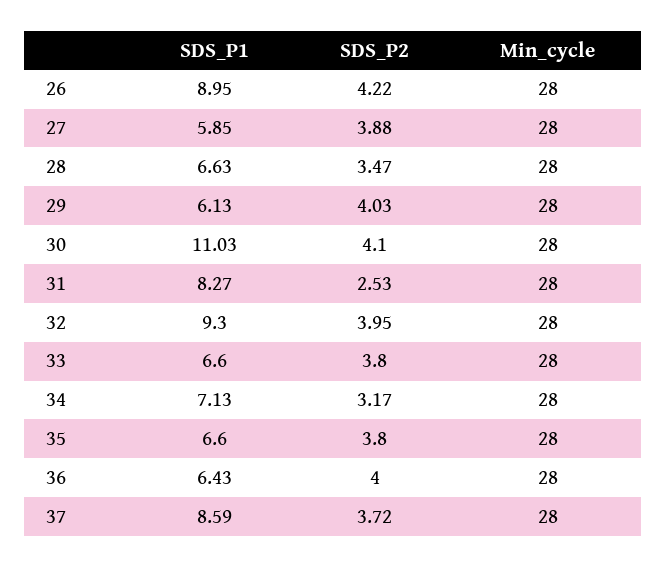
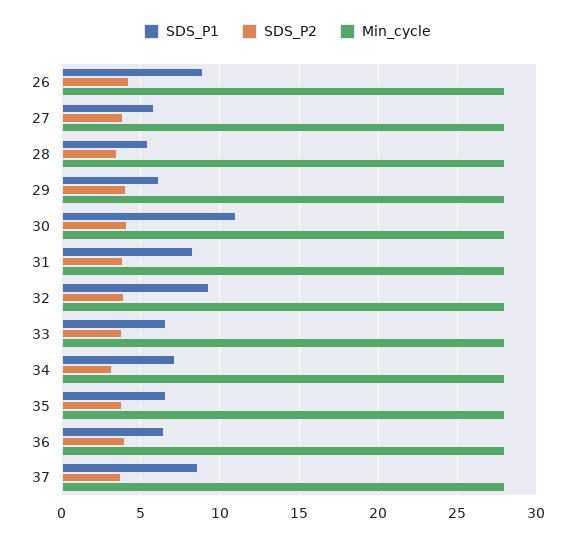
SDS_P1, 28: 6.63 -> 5.5
SDS_P2, 31: 2.53 -> 4

